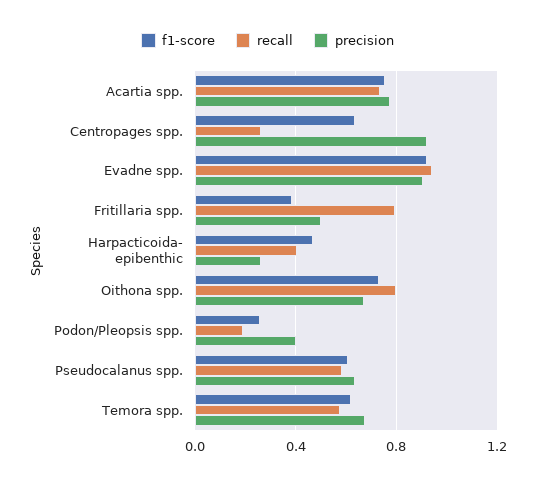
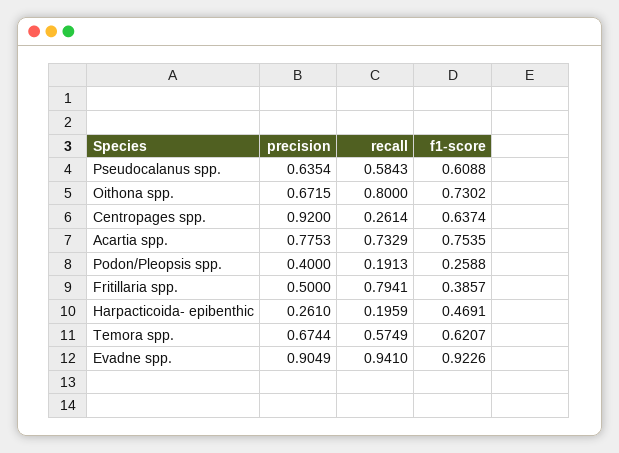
recall, Harpacticoida- epibenthic: 0.4 -> 0.1959

